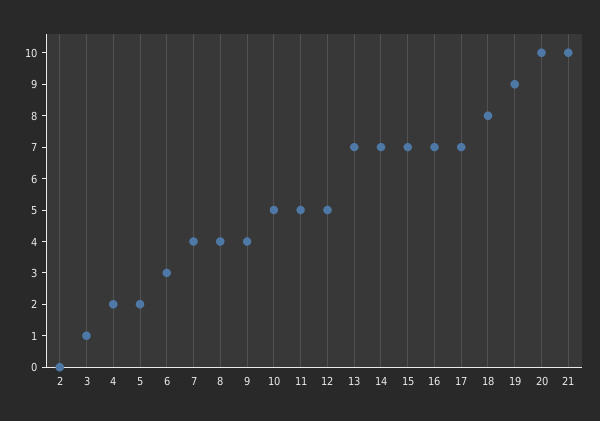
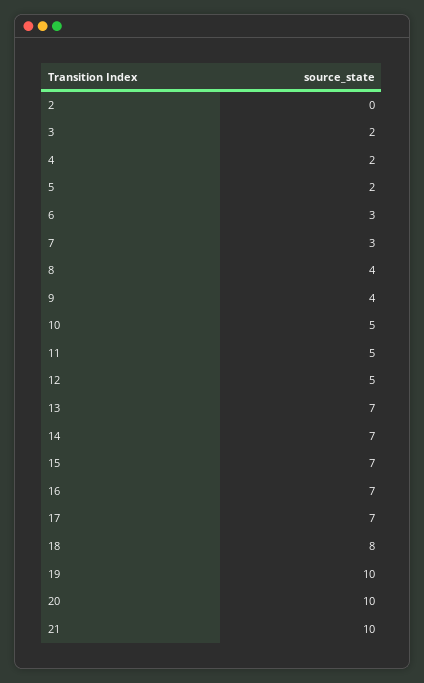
3: 1 -> 2
7: 4 -> 3
19: 9 -> 10

